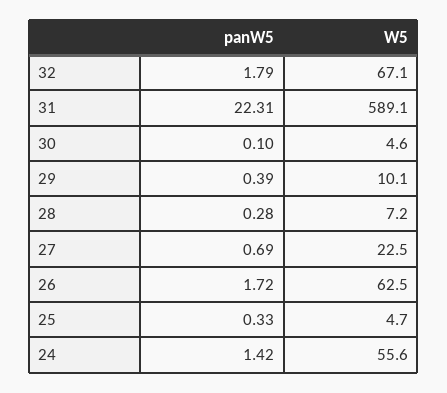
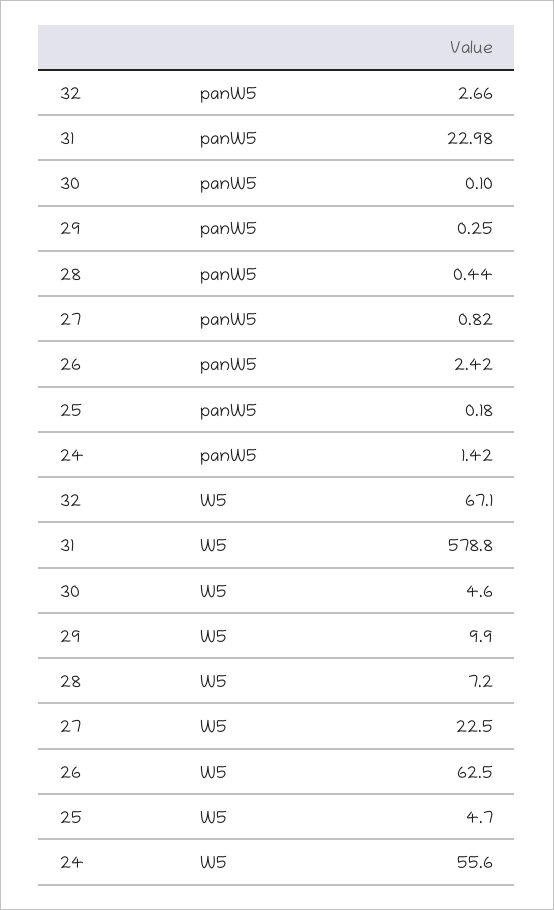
panW5, 32: 1.79 -> 2.66
panW5, 31: 22.31 -> 22.98
W5, 31: 589.1 -> 578.8
panW5, 29: 0.39 -> 0.25
W5, 29: 10.1 -> 9.9
panW5, 28: 0.28 -> 0.44
panW5, 27: 0.69 -> 0.82
panW5, 26: 1.72 -> 2.42
panW5, 25: 0.33 -> 0.18

